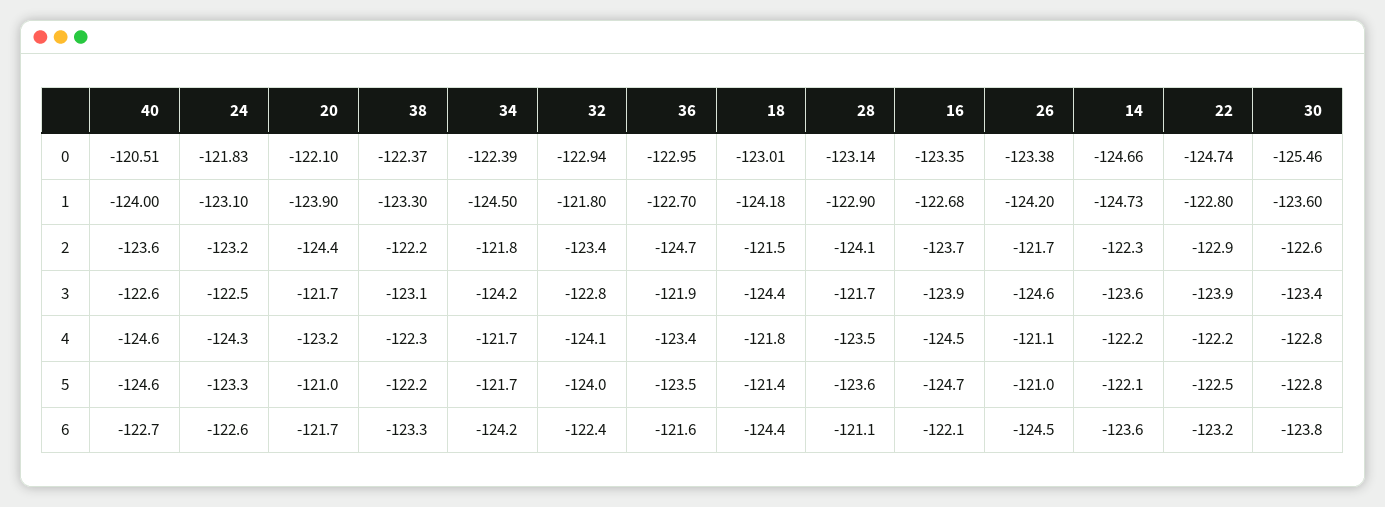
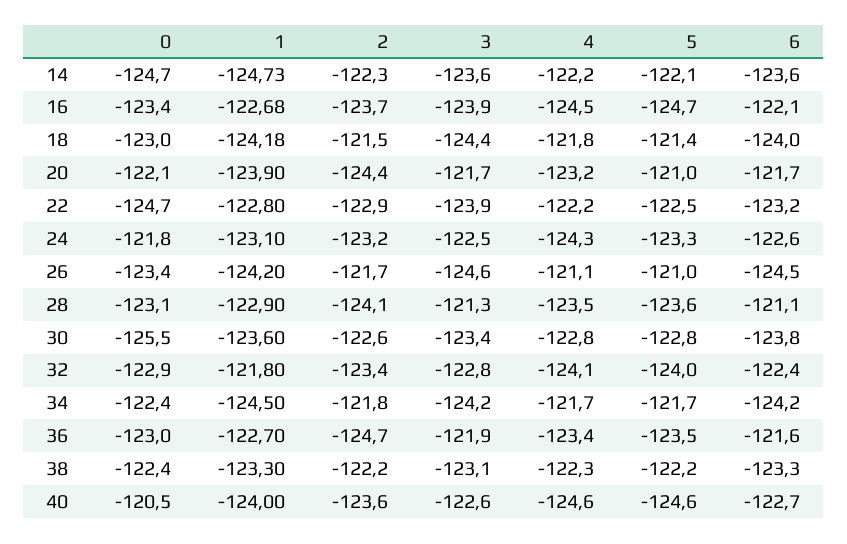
28, 3: -121.7 -> -121.3
18, 6: -124.4 -> -124

